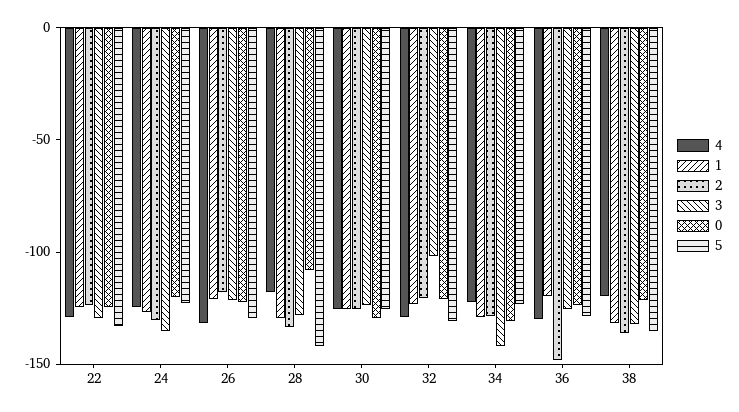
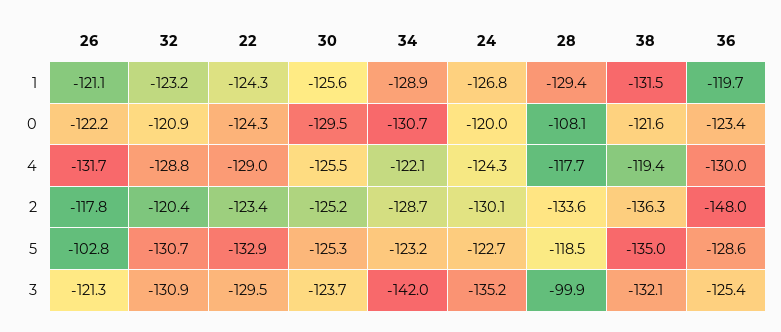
5, 26: -130 -> -102.8
3, 28: -130 -> -99.9
5, 28: -140 -> -118.5
3, 32: -100 -> -130.9

